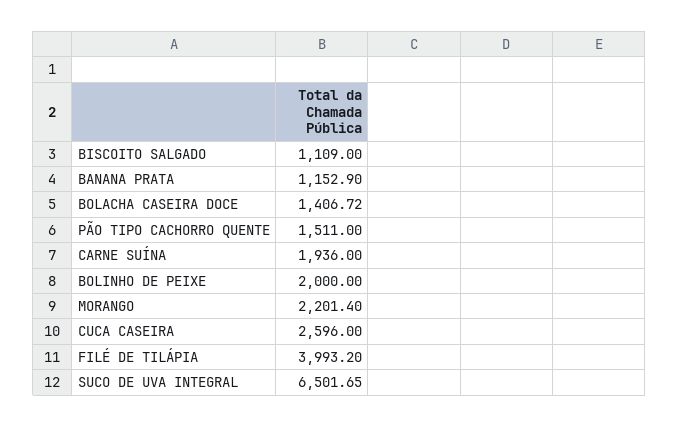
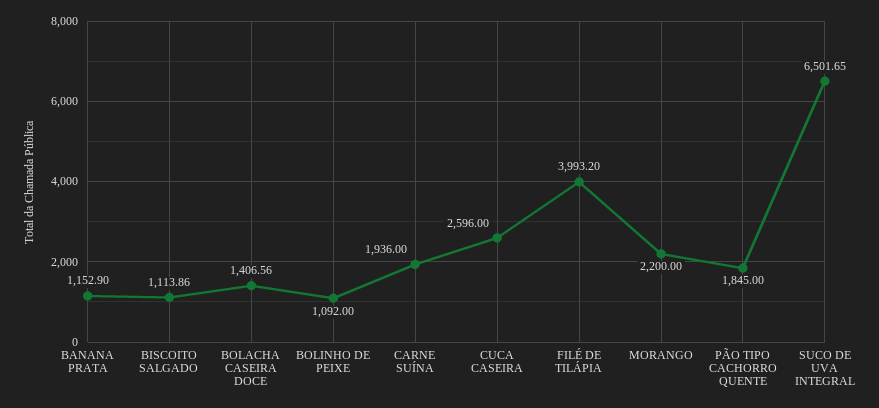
BISCOITO SALGADO: 1109 -> 1113.86
BOLACHA CASEIRA DOCE: 1406.72 -> 1406.56
PÃO TIPO CACHORRO QUENTE: 1511 -> 1845
BOLINHO DE PEIXE: 2000 -> 1092
MORANGO: 2201.4 -> 2200

